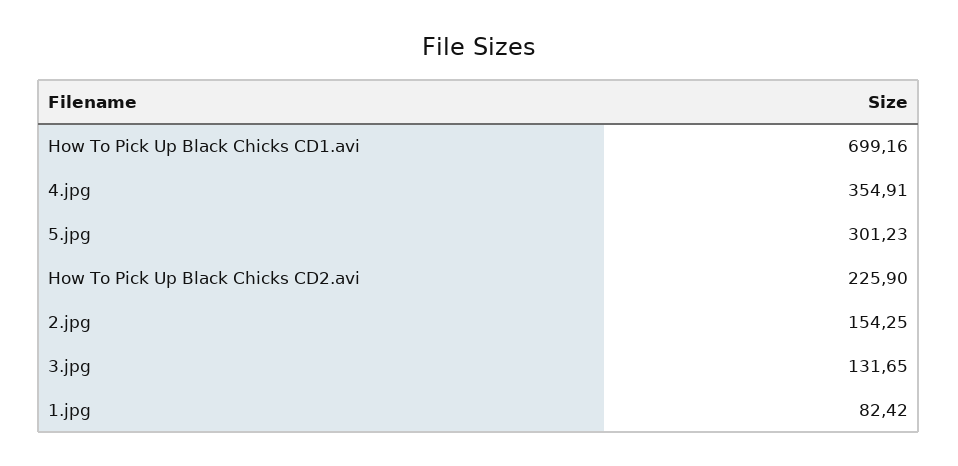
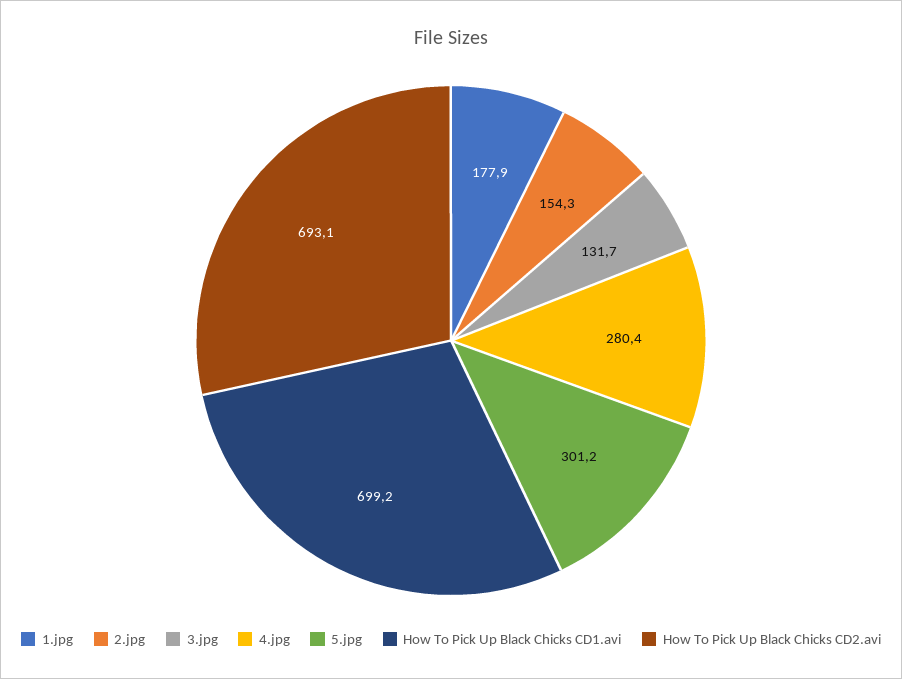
4.jpg: 354.91 -> 280.4
How To Pick Up Black Chicks CD2.avi: 225.9 -> 693.1
1.jpg: 82.42 -> 177.9

